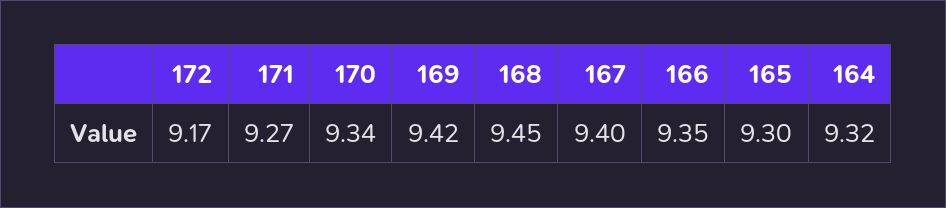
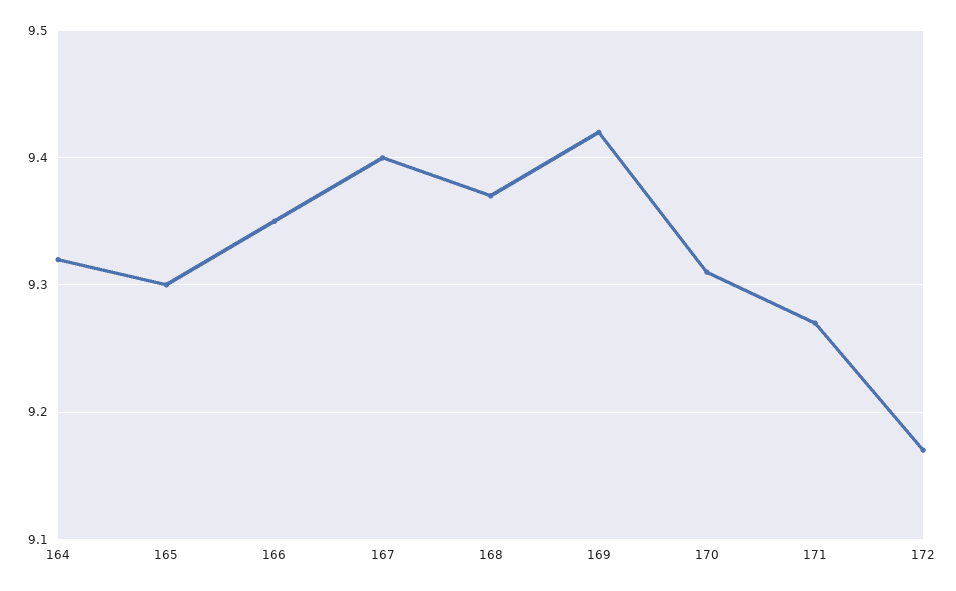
170: 9.34 -> 9.31
168: 9.45 -> 9.37

